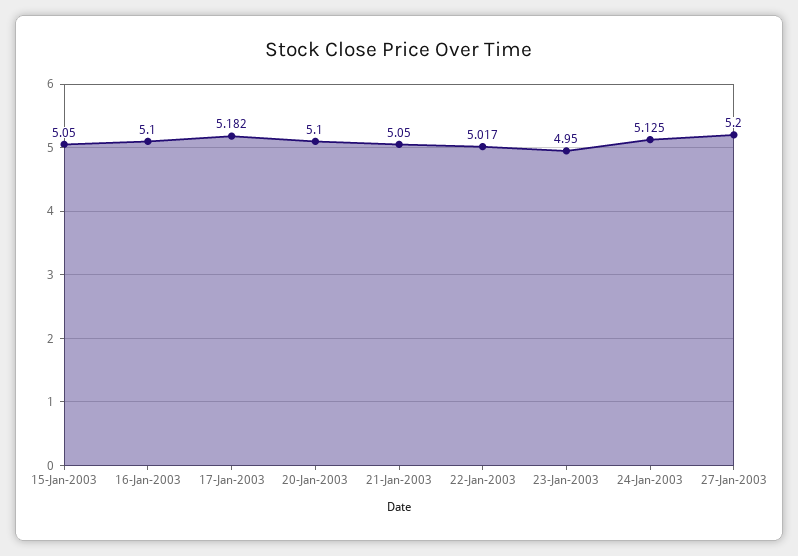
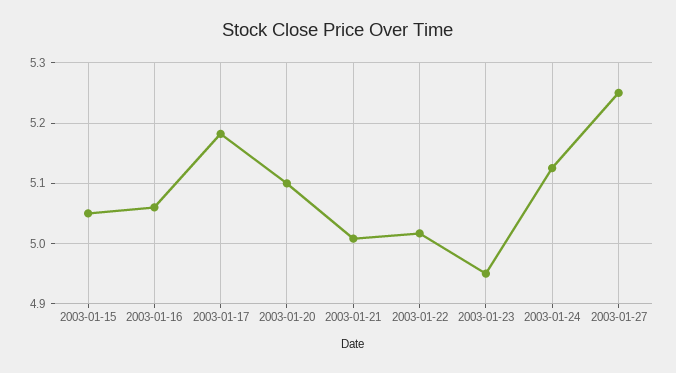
16-Jan-2003: 5.1 -> 5.06
21-Jan-2003: 5.05 -> 5.01
27-Jan-2003: 5.2 -> 5.25

